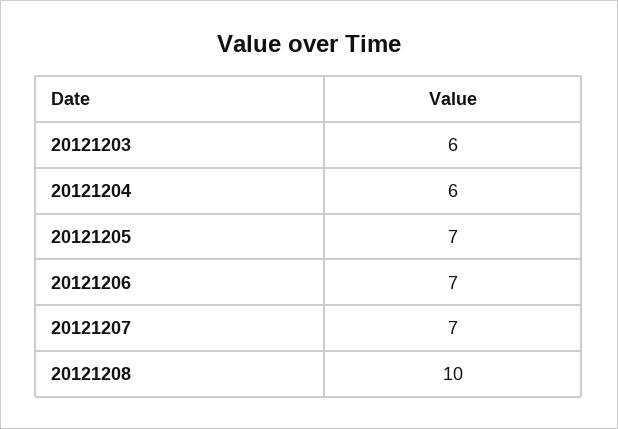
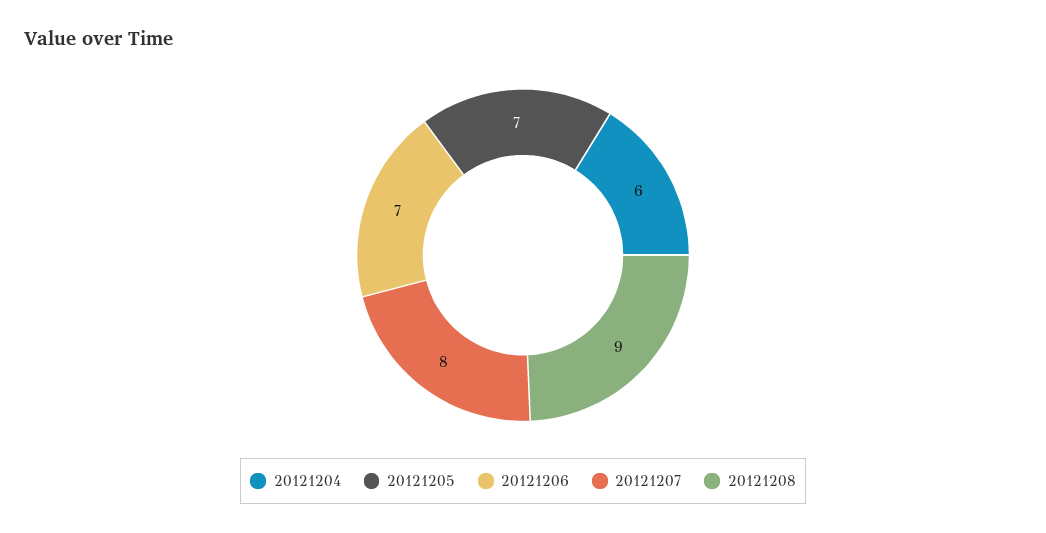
20121203: 6 -> none
20121207: 7 -> 8
20121208: 10 -> 9

